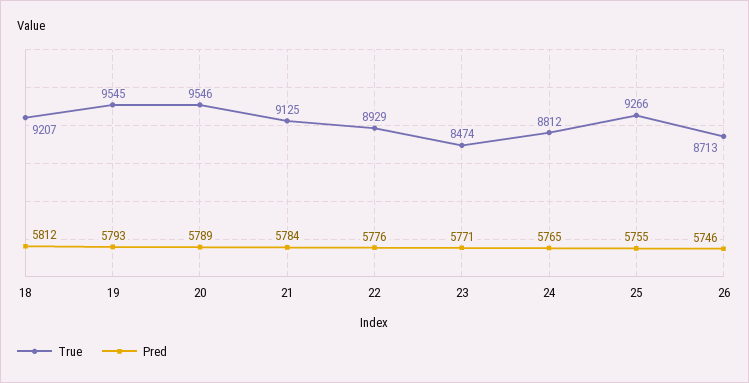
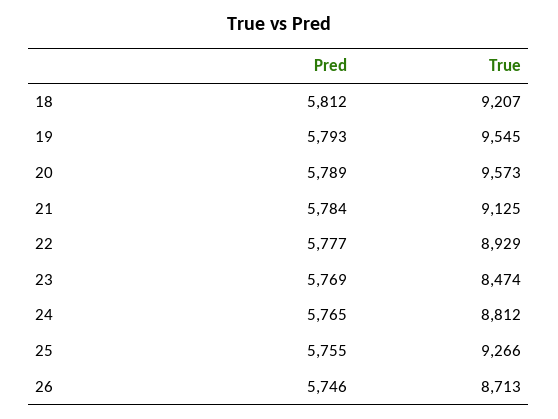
True, 20: 9546 -> 9573
Pred, 22: 5776 -> 5777
Pred, 23: 5771 -> 5769

